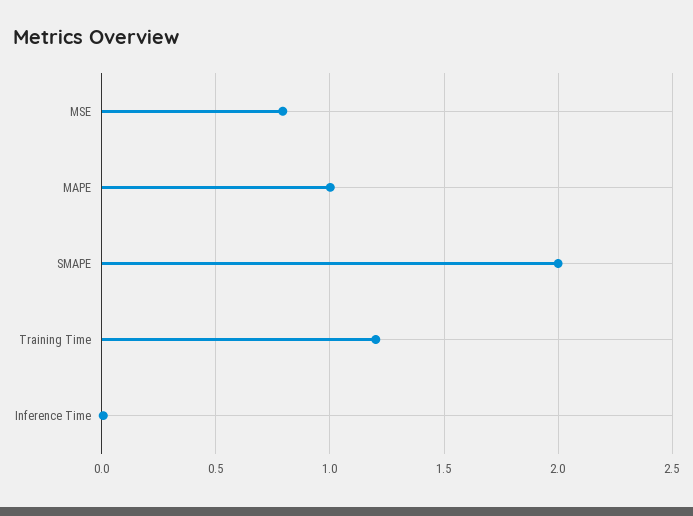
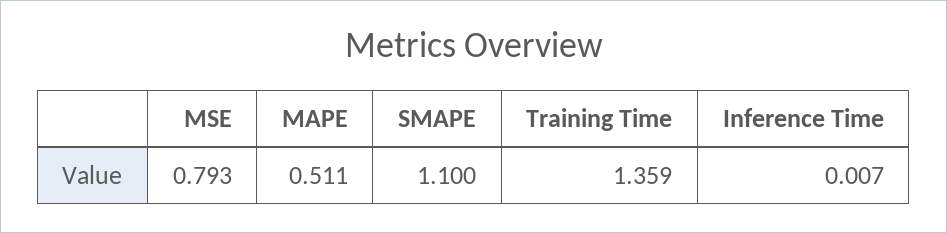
MAPE: 1 -> 0.511
SMAPE: 2 -> 1.1
Training Time: 1.2 -> 1.359

